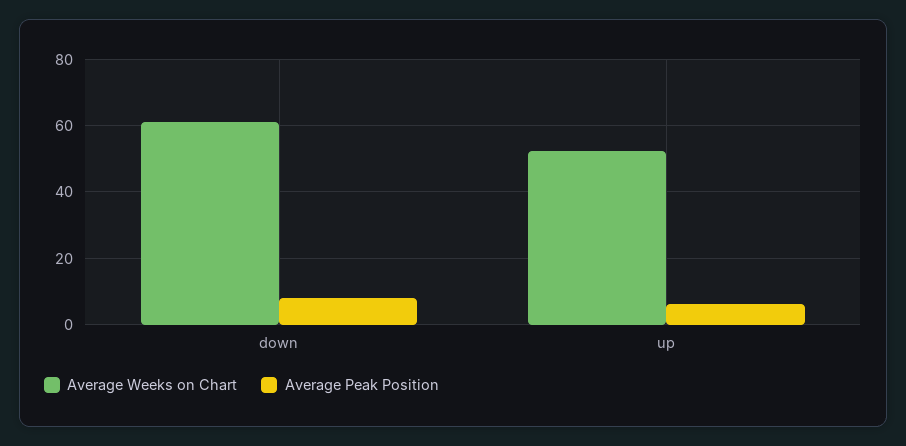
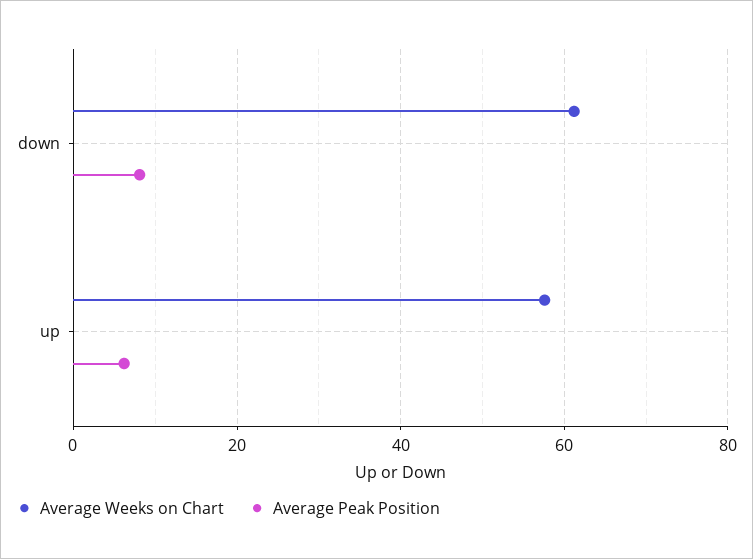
Average Weeks on Chart, up: 52 -> 58

